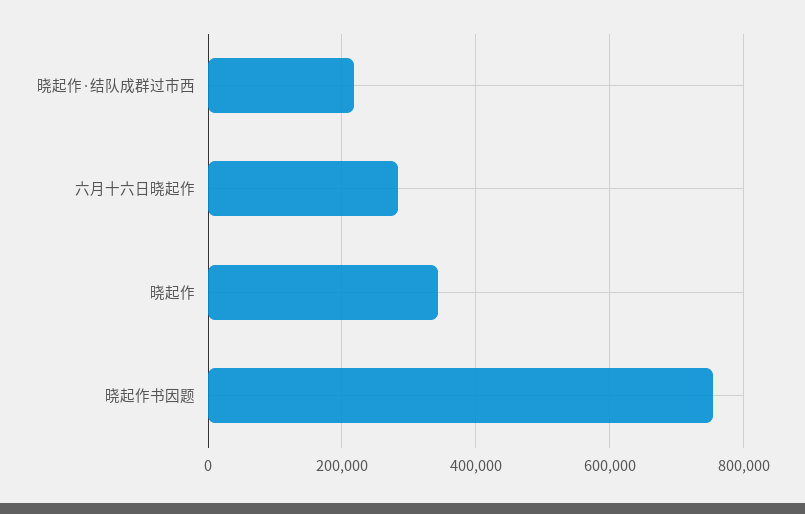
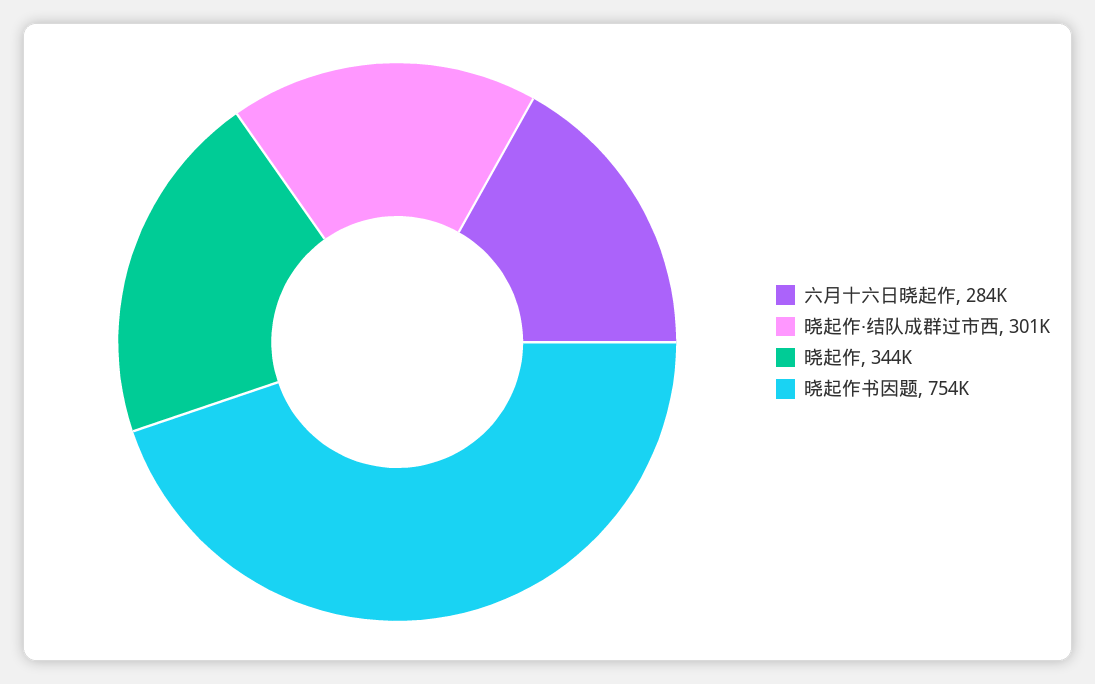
晓起作·结队成群过市西: 220000 -> 301000

